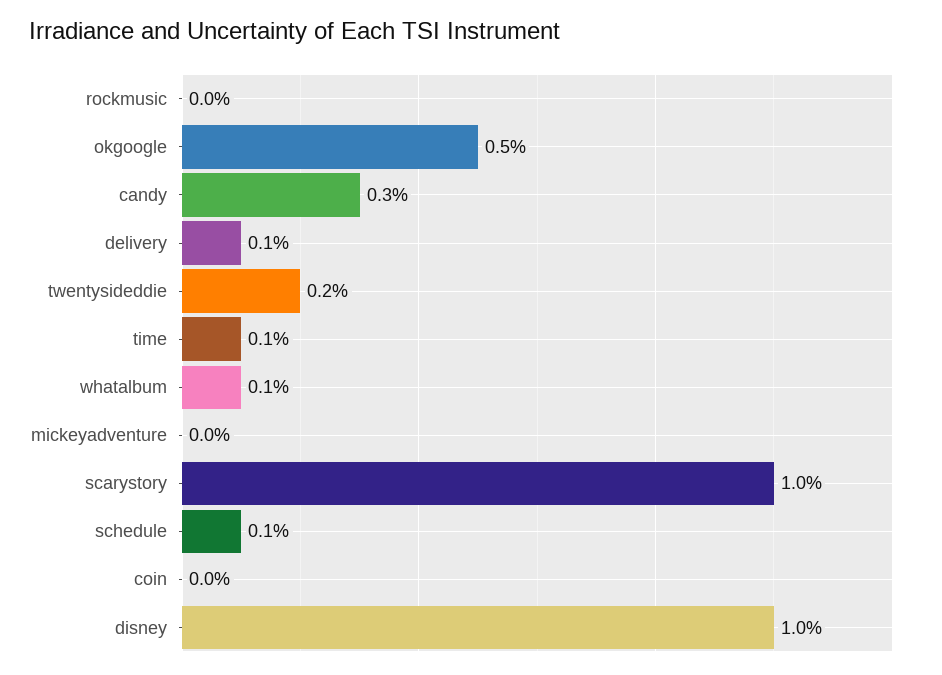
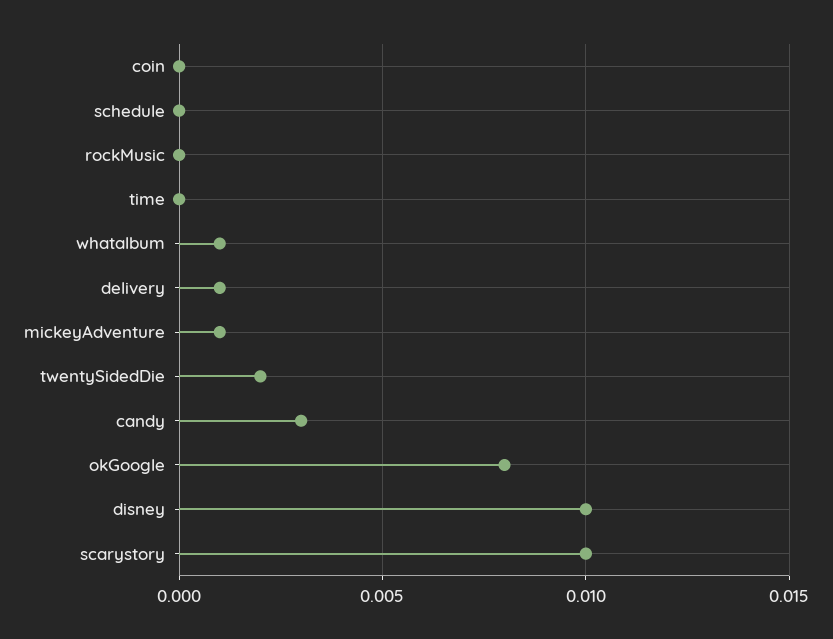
okgoogle: 0.005 -> 0.008
time: 0.001 -> 0
mickeyadventure: 0 -> 0.001
schedule: 0.001 -> 0

